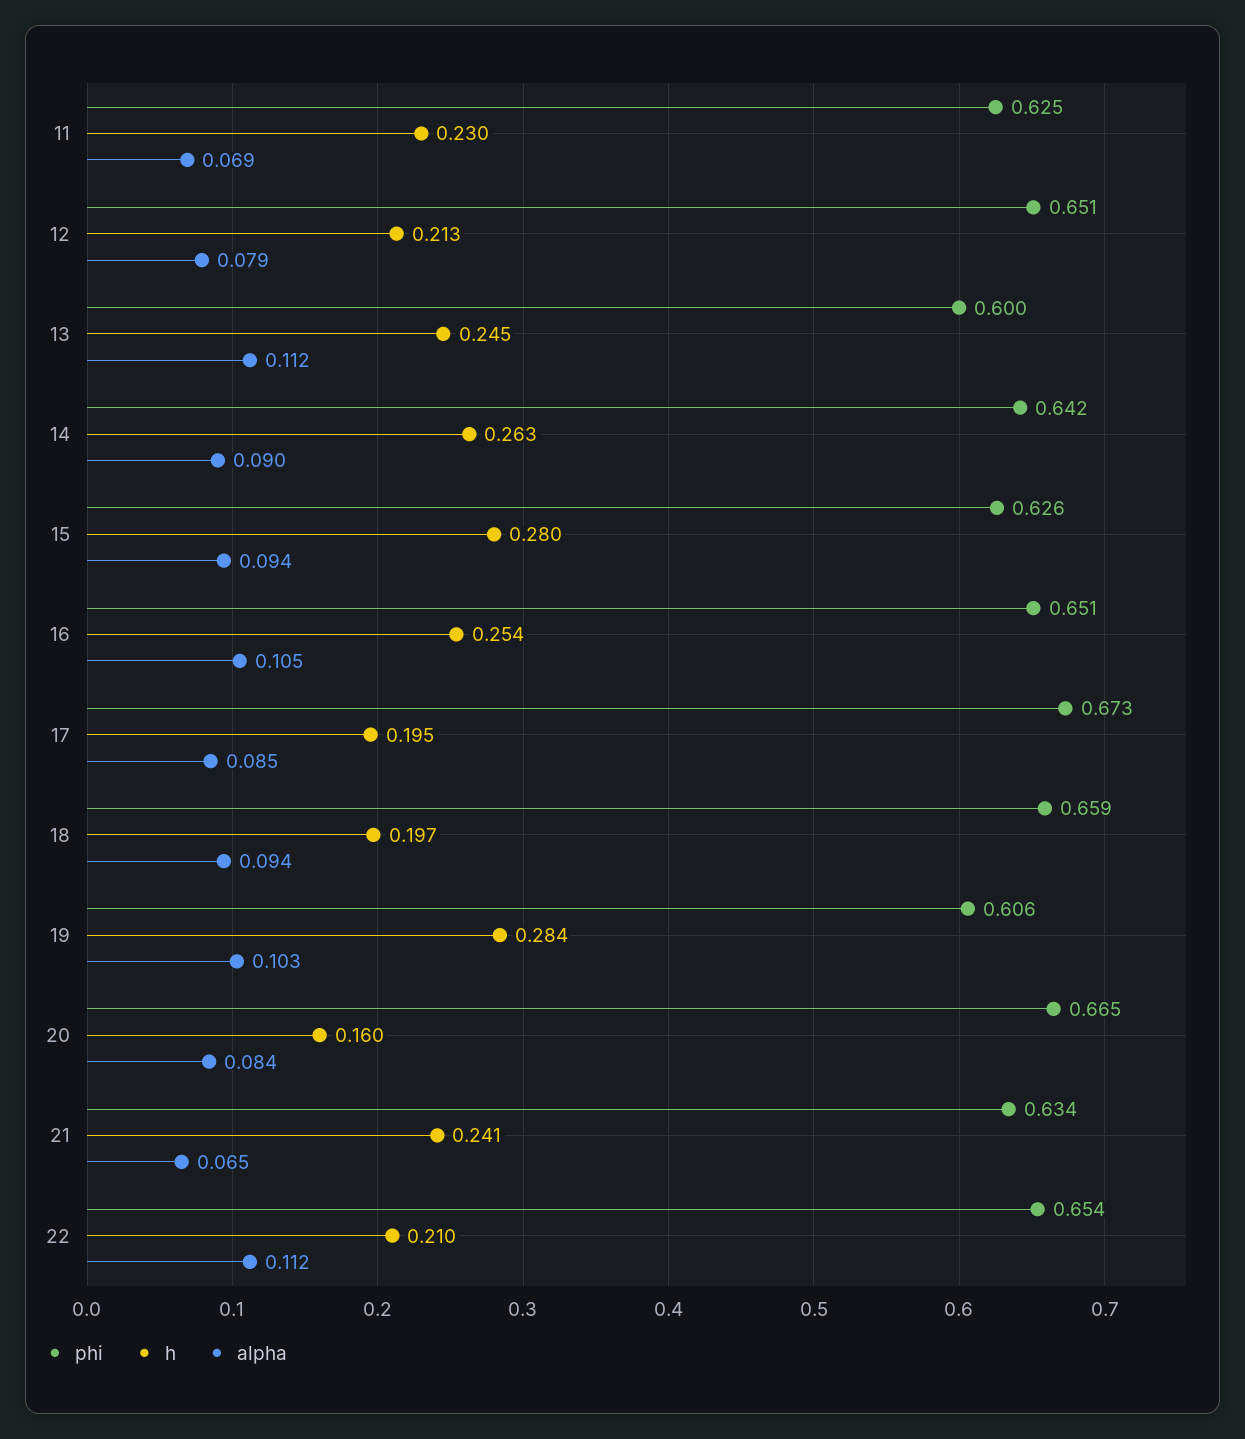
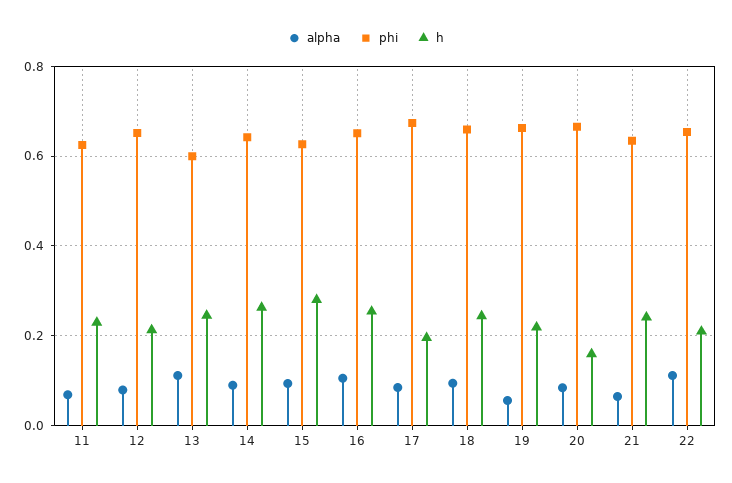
h, 18: 0.197 -> 0.24
phi, 19: 0.606 -> 0.66
h, 19: 0.284 -> 0.22
alpha, 19: 0.103 -> 0.06

